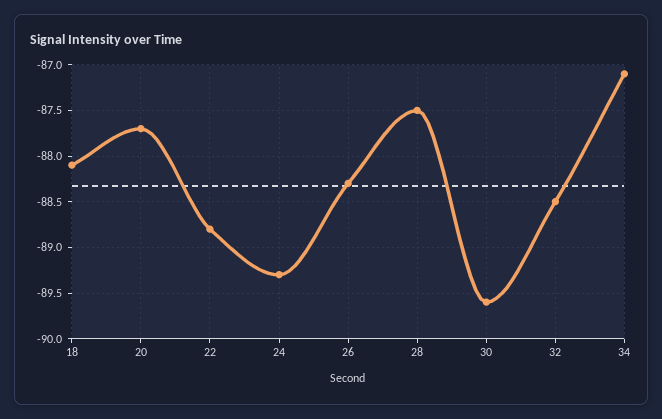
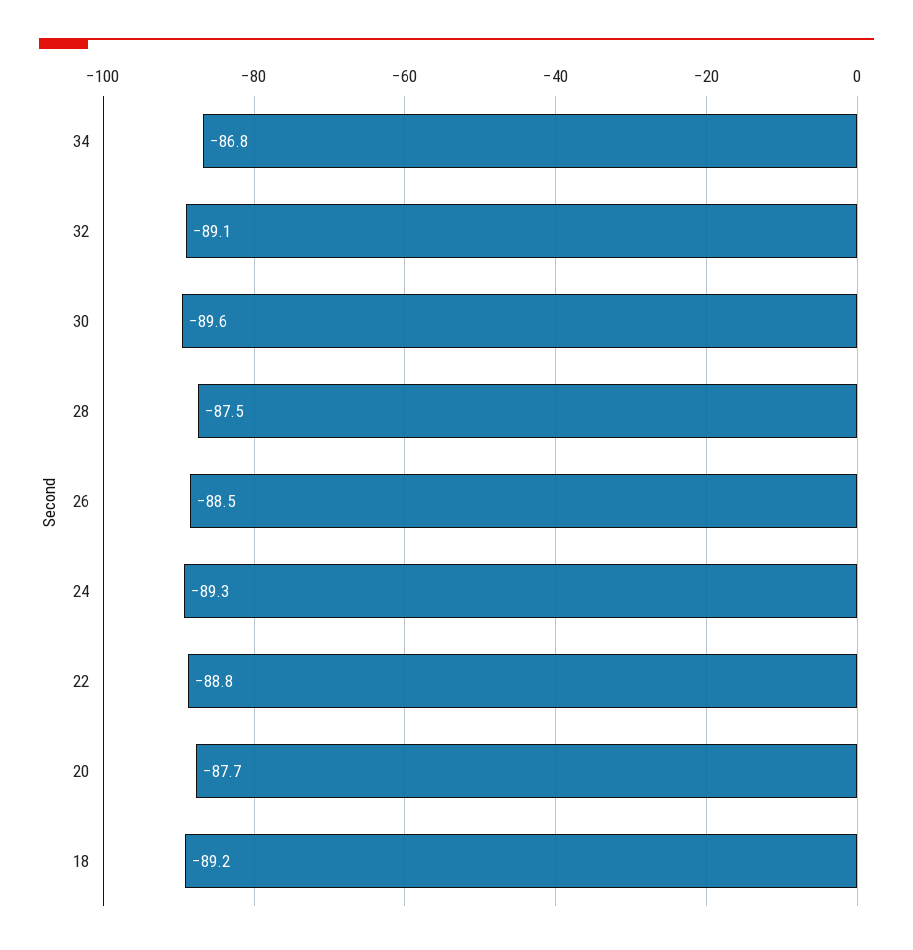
18: -88.1 -> -89.2
26: -88.3 -> -88.5
32: -88.5 -> -89.1
34: -87.1 -> -86.8

